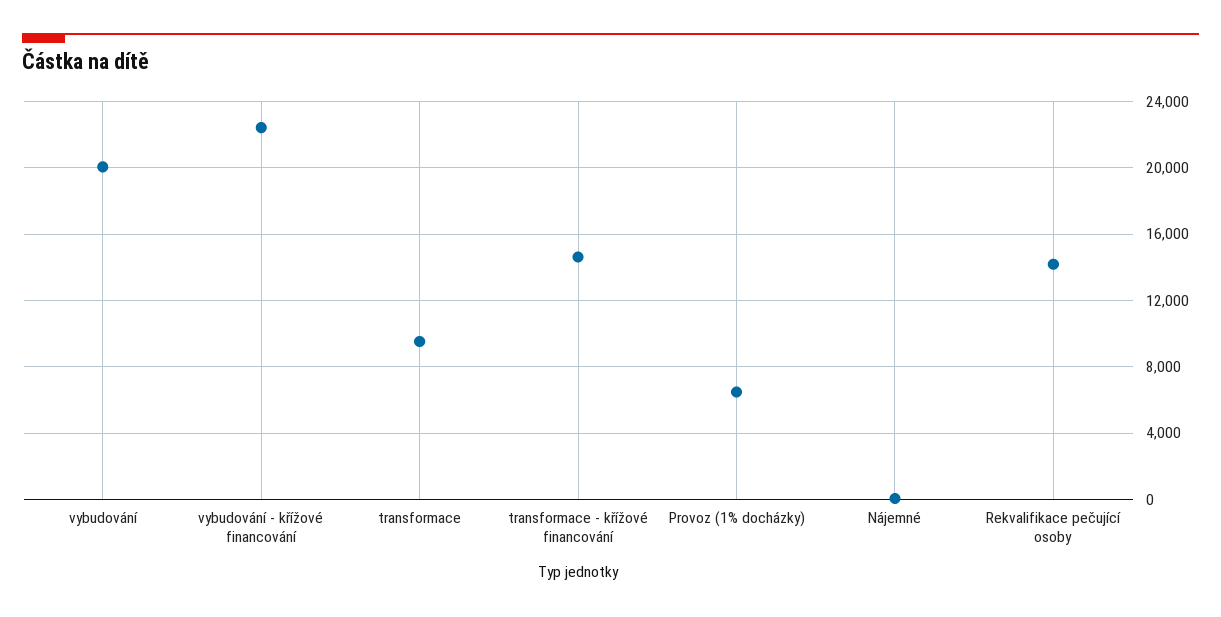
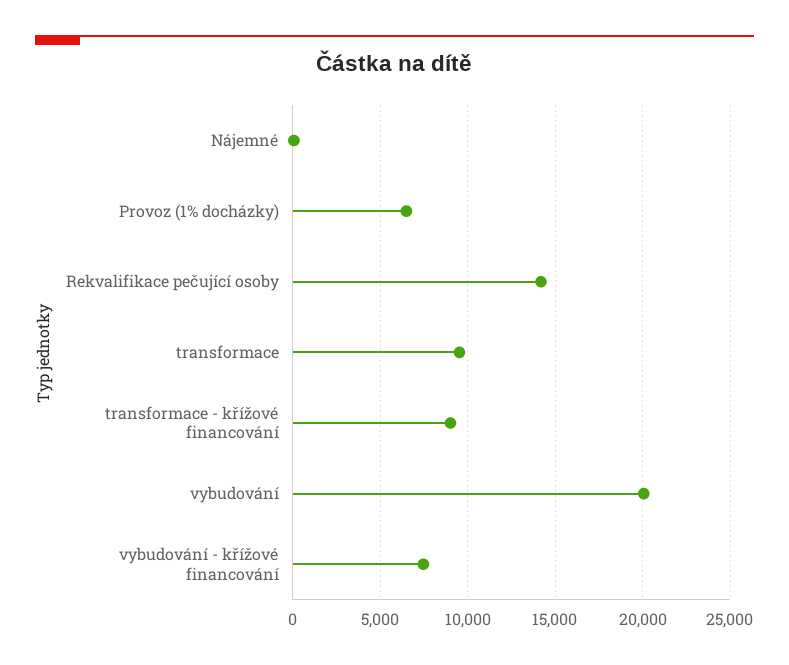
vybudování - křížové financování: 22500 -> 7500
transformace - křížové financování: 14500 -> 9000

